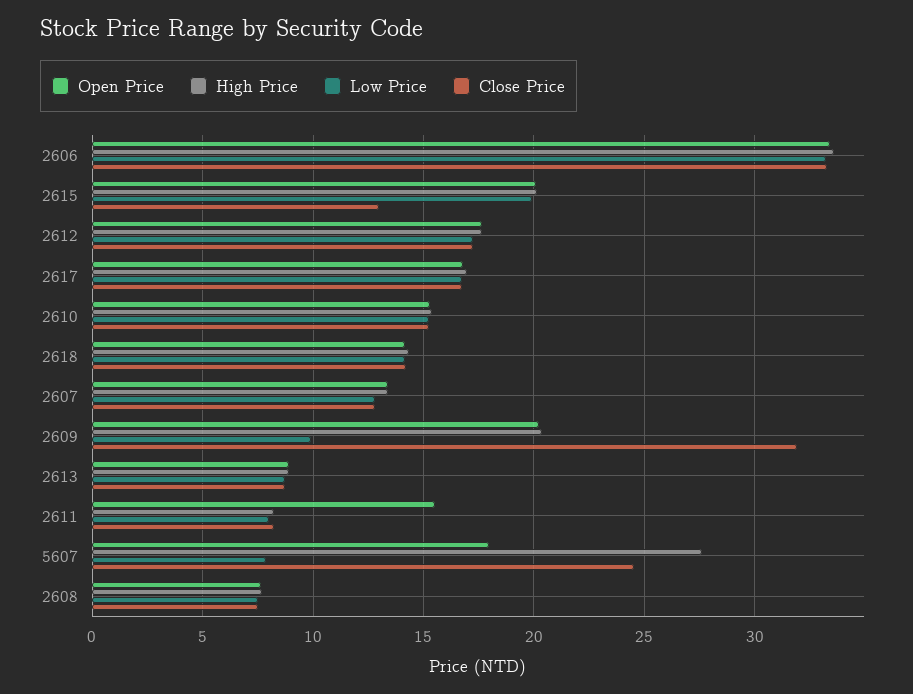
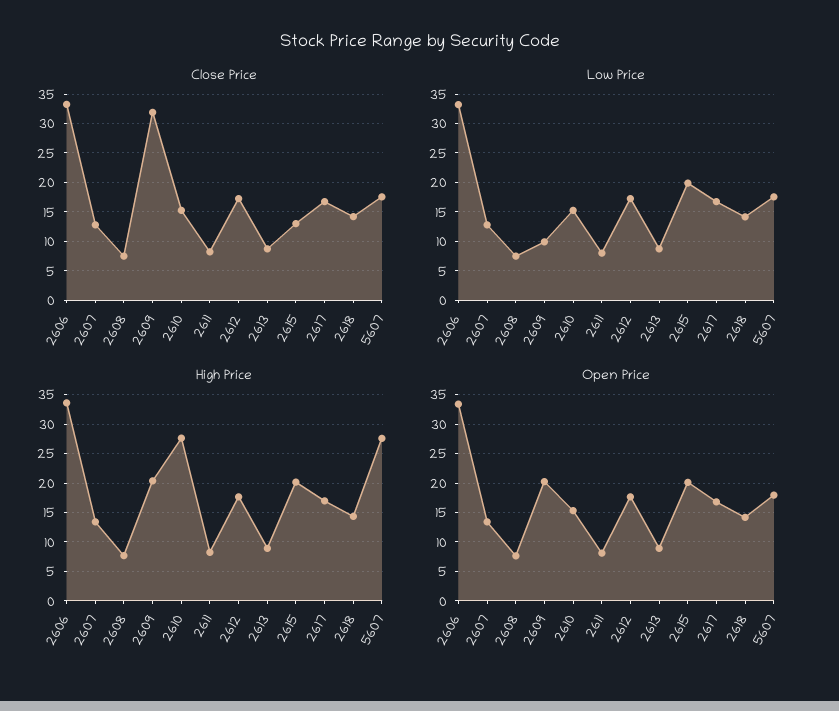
High Price, 2610: 15.5 -> 27.5
Open Price, 2611: 15.5 -> 7.5
Low Price, 5607: 8 -> 17.5
Close Price, 5607: 24.5 -> 17.5

